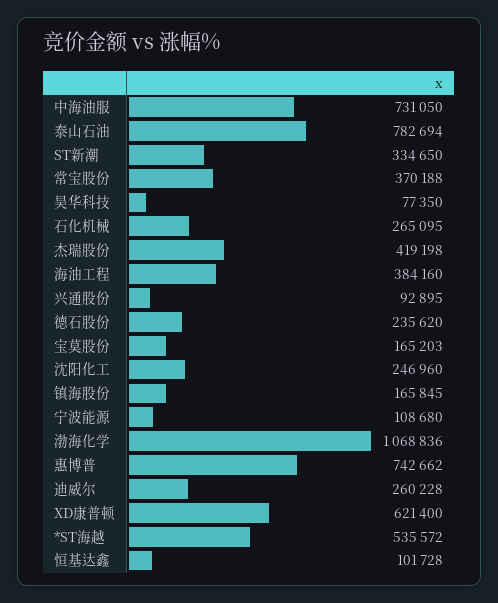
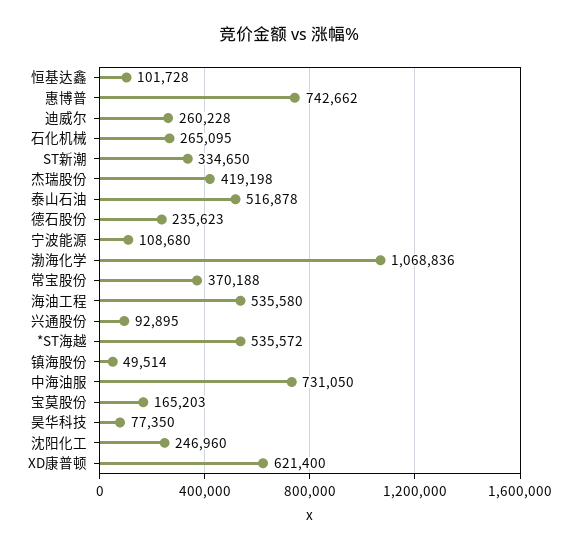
泰山石油: 782694 -> 516878
海油工程: 384160 -> 535580
德石股份: 235620 -> 235623
镇海股份: 165845 -> 49514

